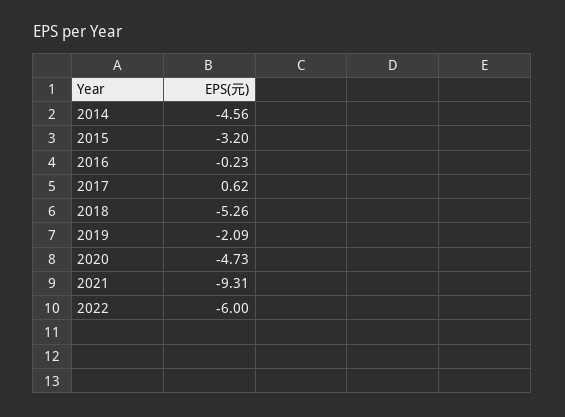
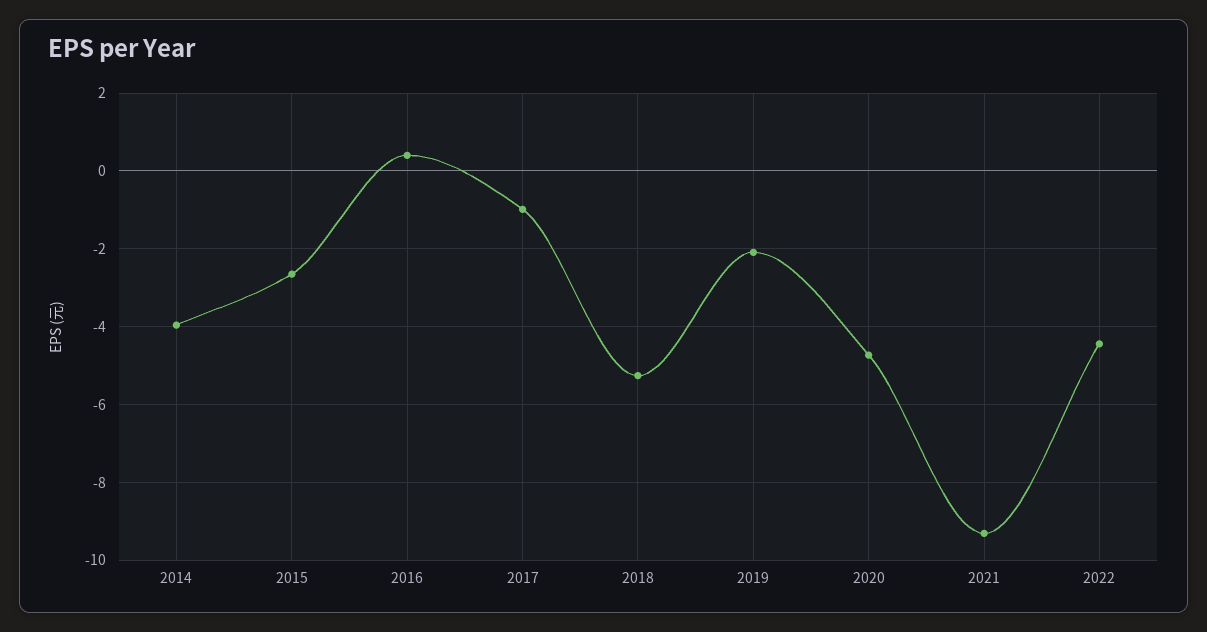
2014: -4.56 -> -4
2015: -3.2 -> -2.6
2016: -0.23 -> 0.4
2017: 0.62 -> -1
2022: -6 -> -4.4

